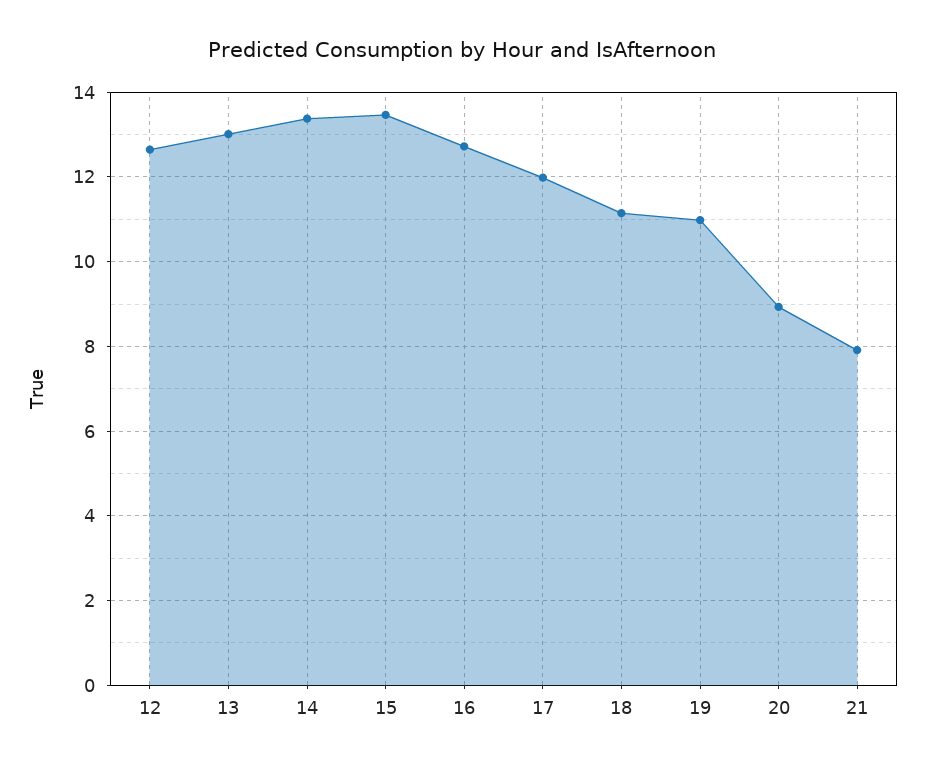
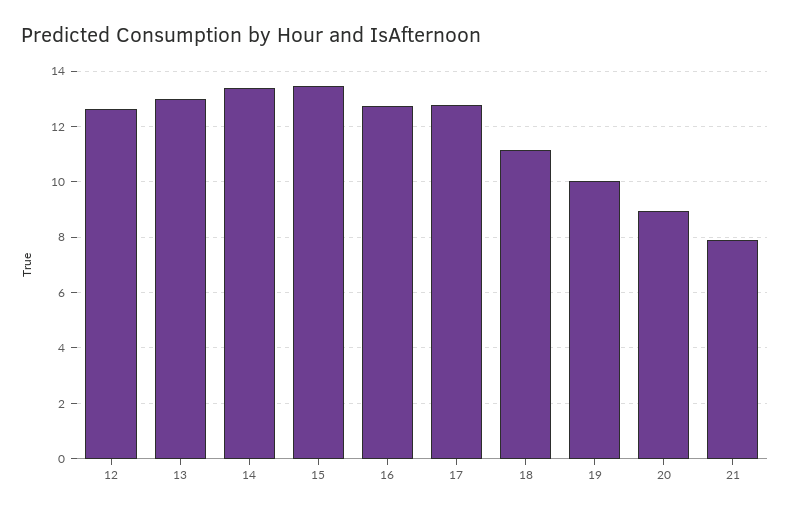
17: 12 -> 12.75
19: 11 -> 10

